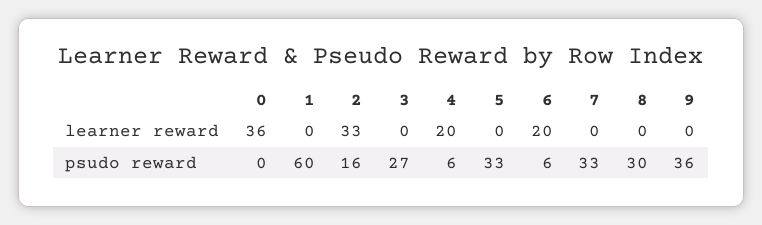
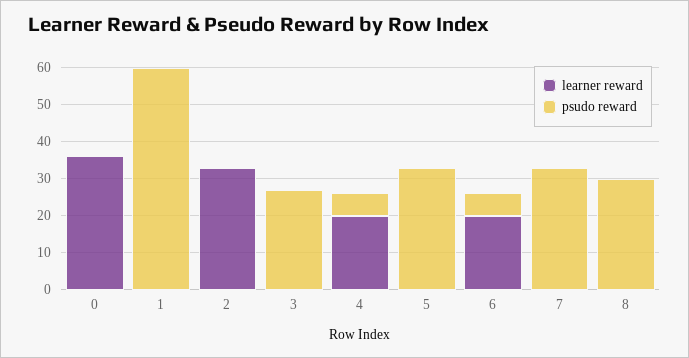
learner reward, 9: 0 -> none
psudo reward, 2: 16 -> 0
psudo reward, 9: 36 -> none

